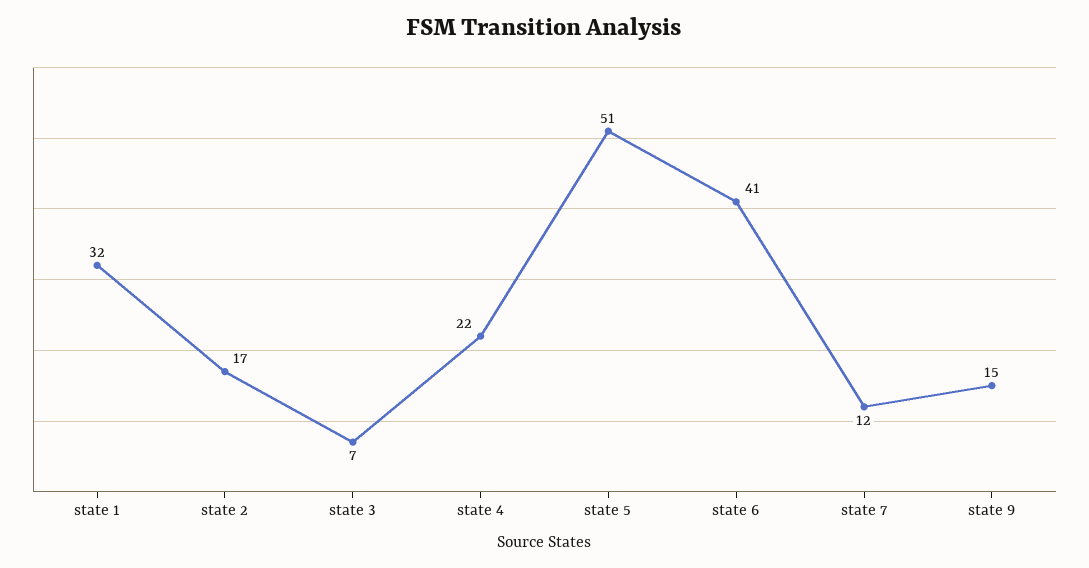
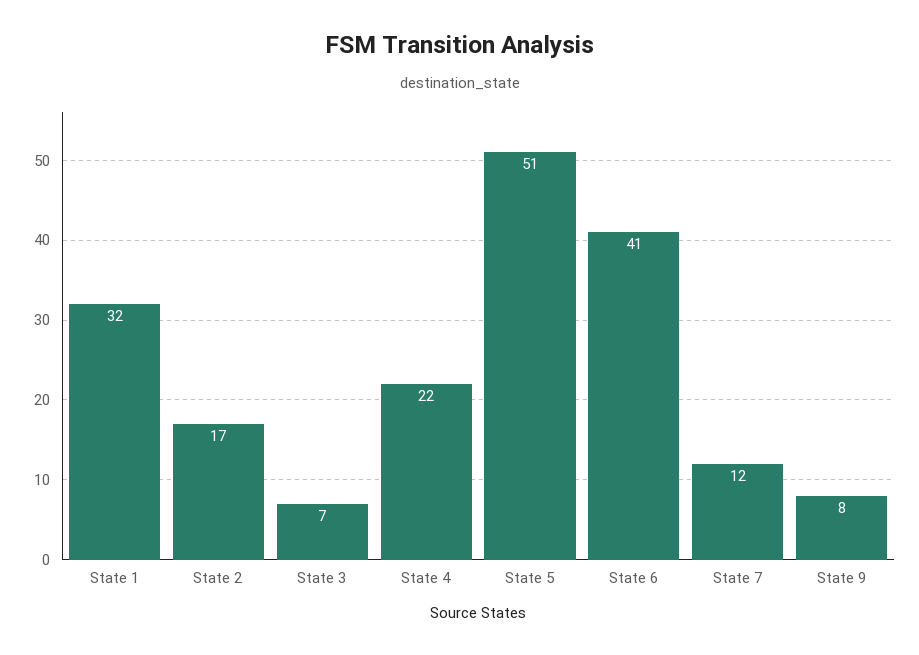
state 9: 15 -> 8

